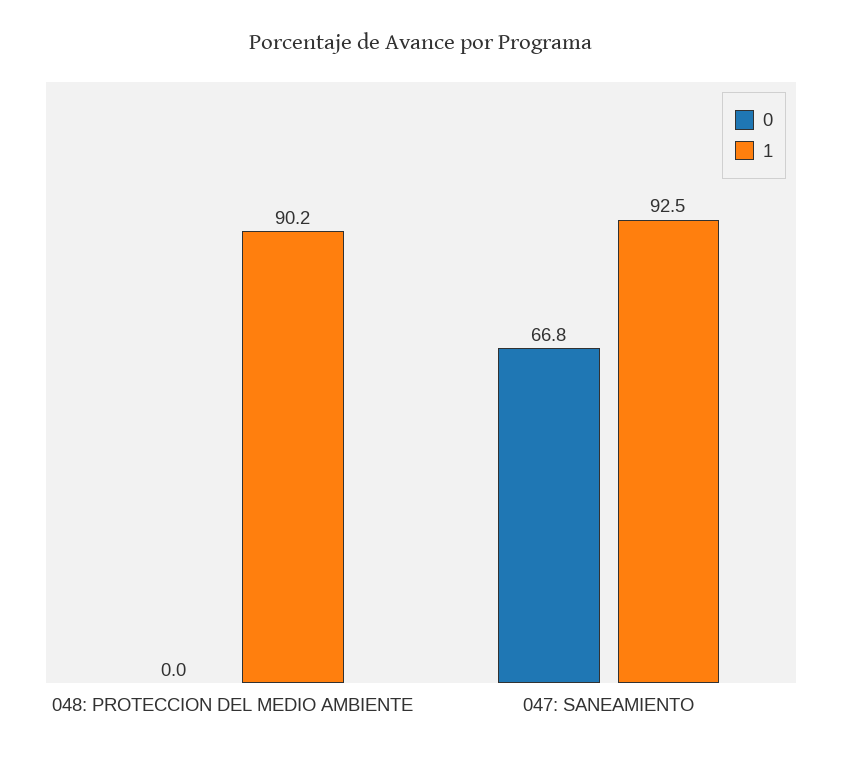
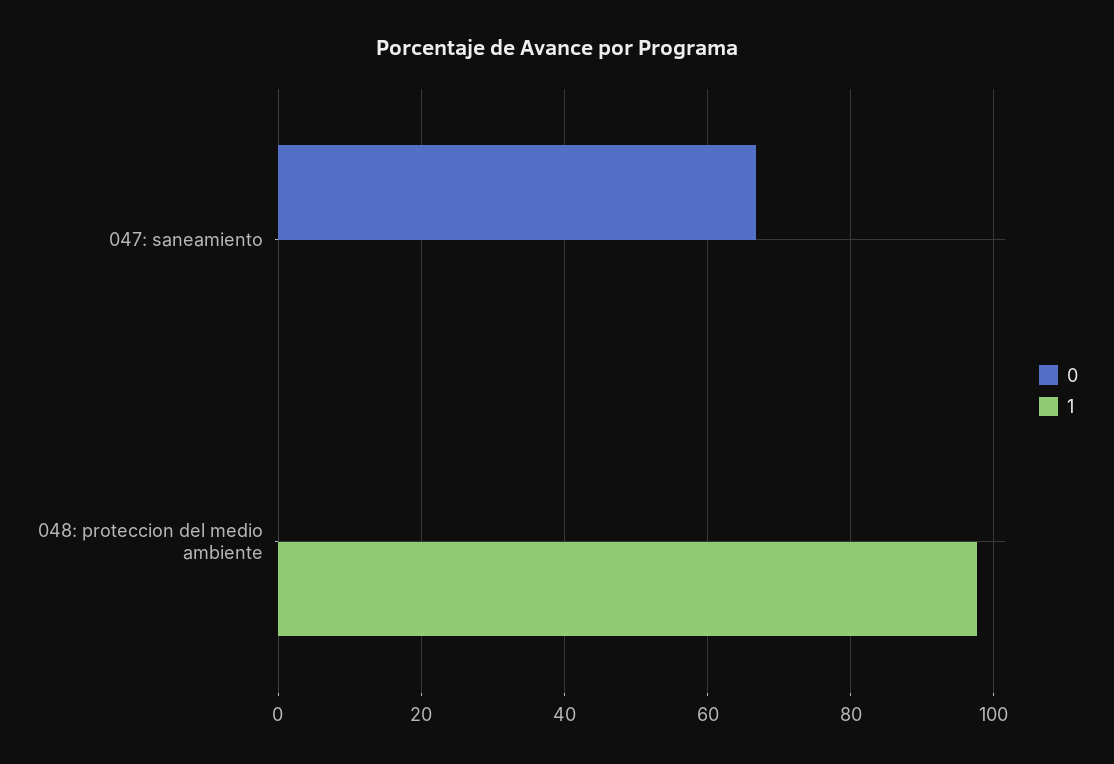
1, 048: PROTECCION DEL MEDIO AMBIENTE: 90.2 -> 98
1, 047: SANEAMIENTO: 92.5 -> 0

